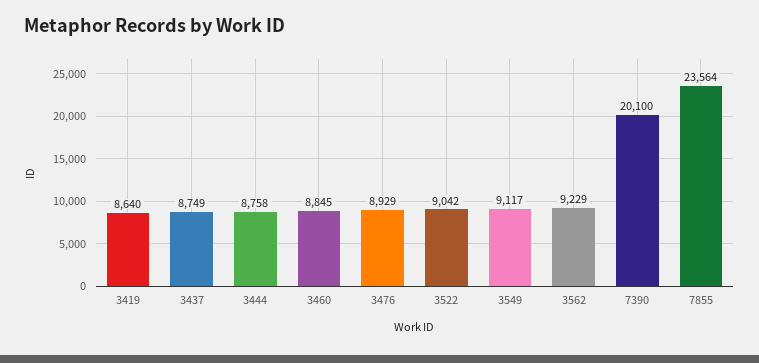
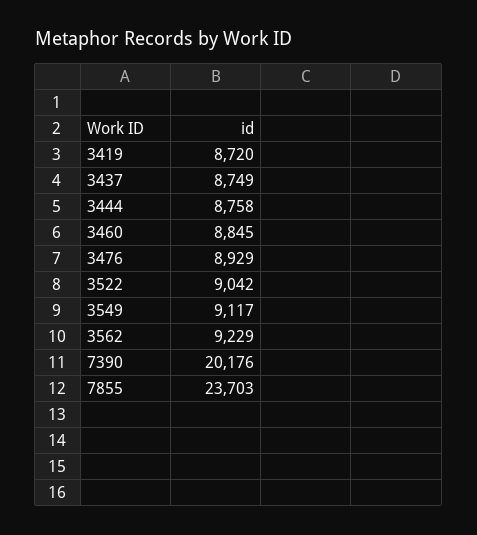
3419: 8640 -> 8720
7390: 20100 -> 20176
7855: 23564 -> 23703

